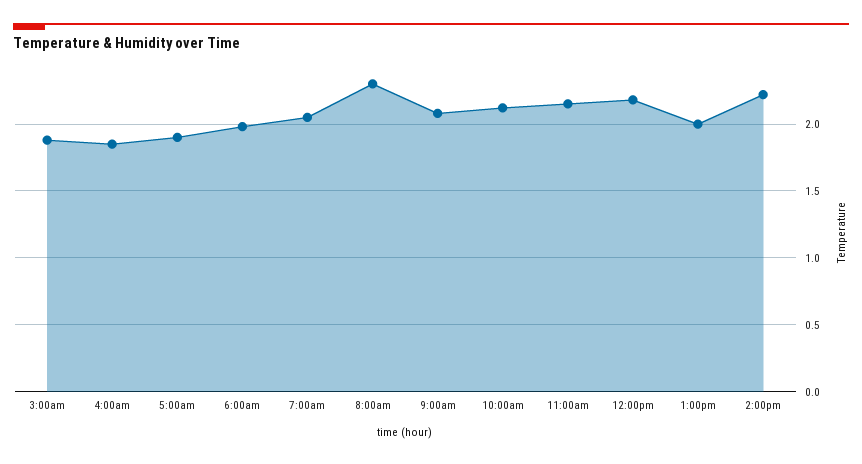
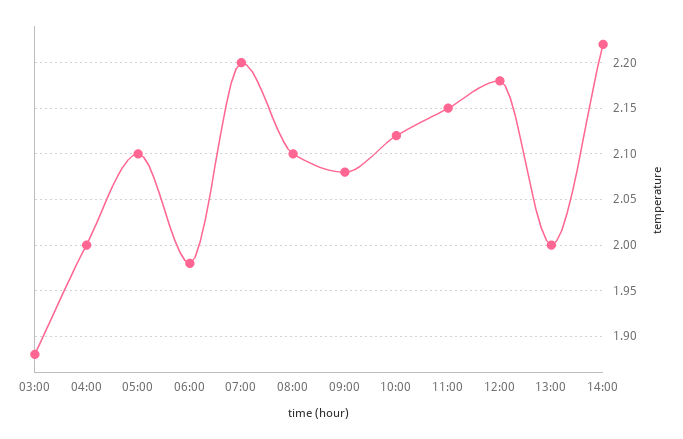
4:00am: 1.85 -> 2
5:00am: 1.9 -> 2.1
7:00am: 2.05 -> 2.2
8:00am: 2.3 -> 2.1

